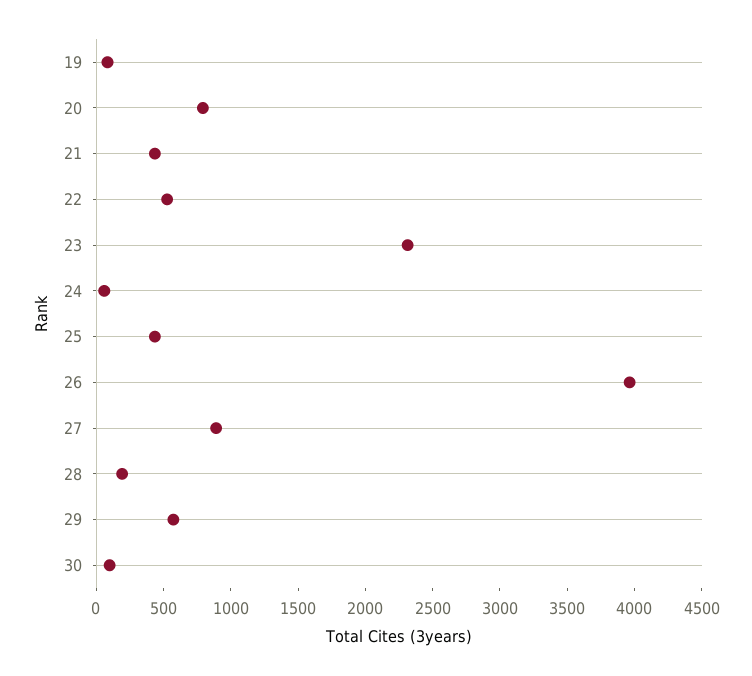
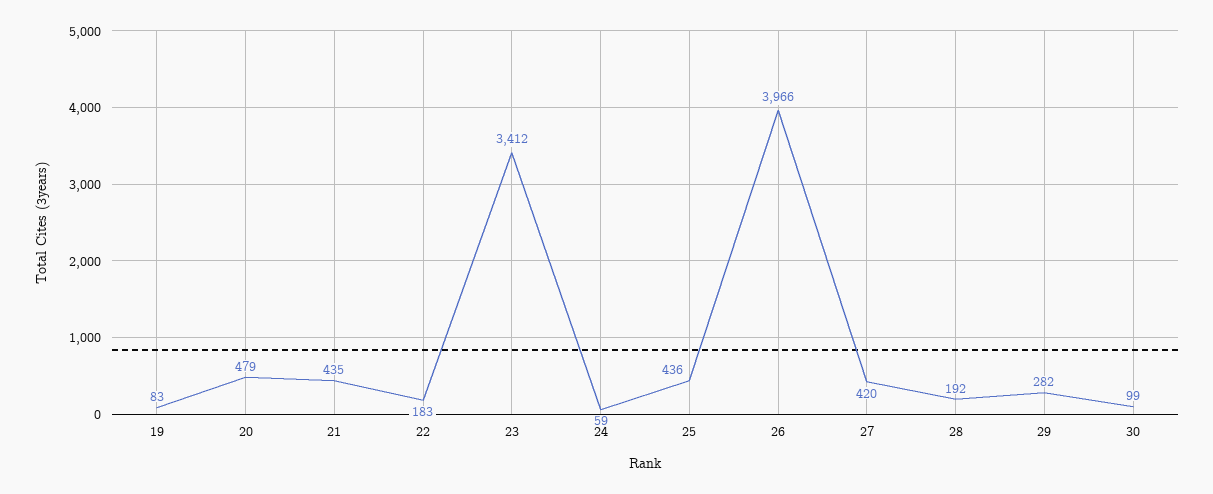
20: 800 -> 479
22: 500 -> 183
23: 2300 -> 3412
27: 900 -> 420
29: 600 -> 282

